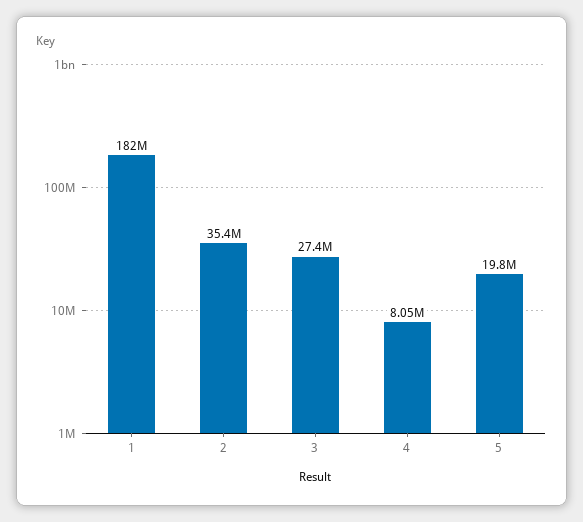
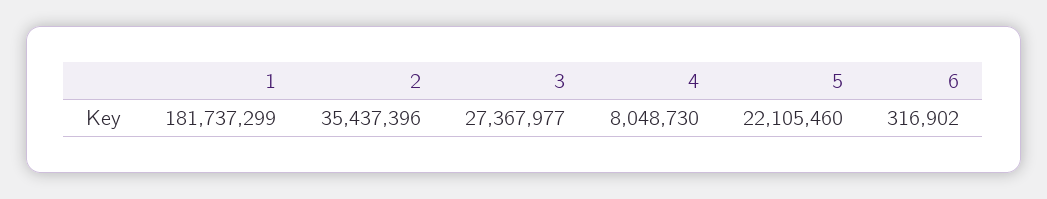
5: 19800000 -> 22105460
6: none -> 316902

